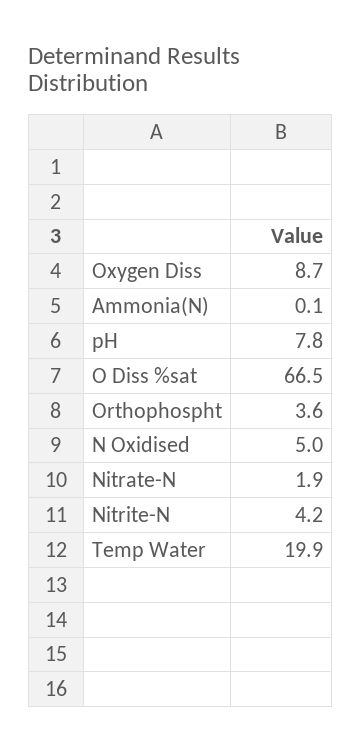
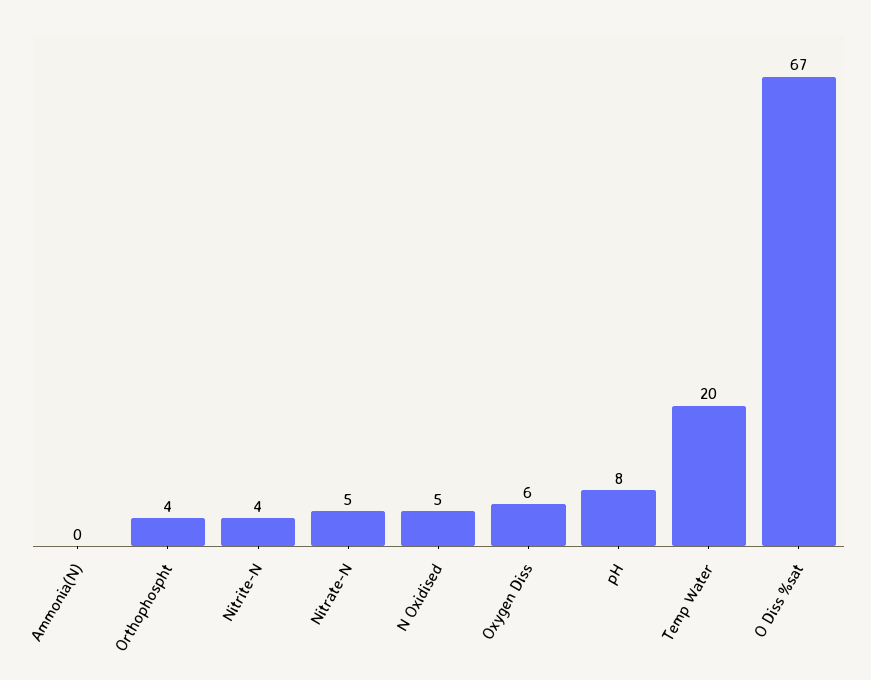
Oxygen Diss: 8.7 -> 6
Nitrate-N: 1.9 -> 5

